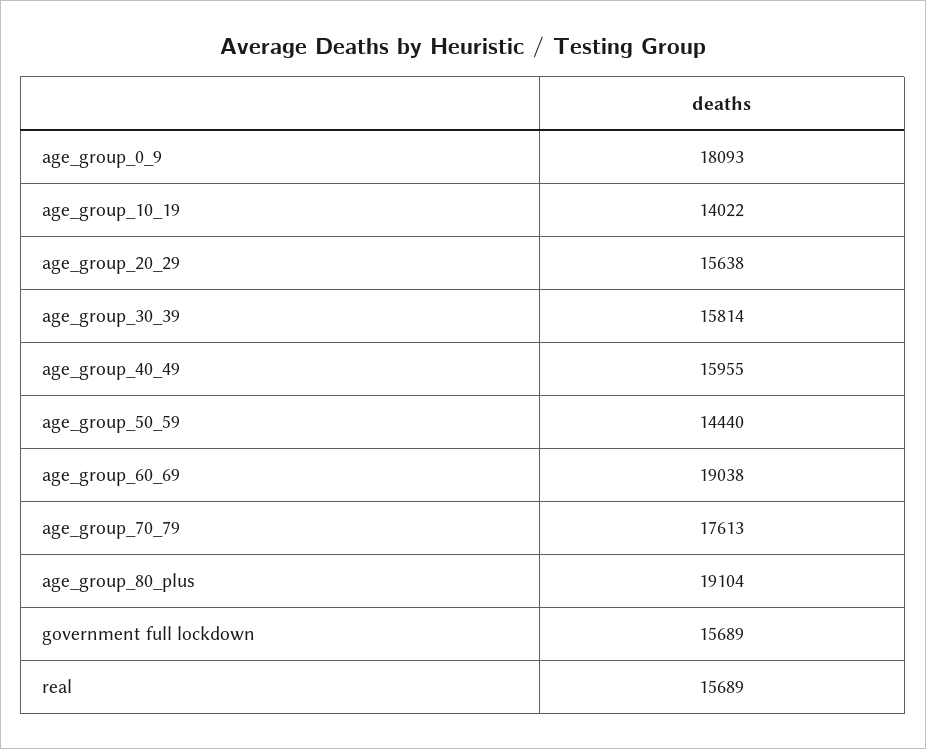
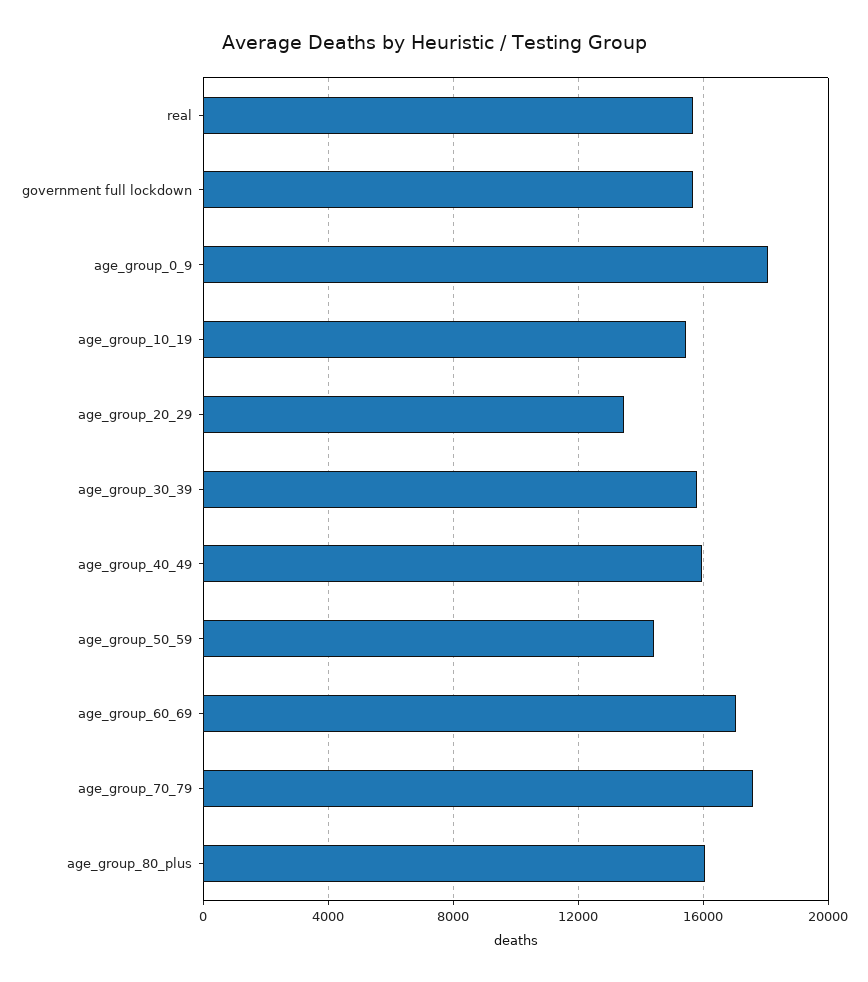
age_group_10_19: 14022 -> 15500
age_group_20_29: 15638 -> 13500
age_group_60_69: 19038 -> 17000
age_group_80_plus: 19104 -> 16000

